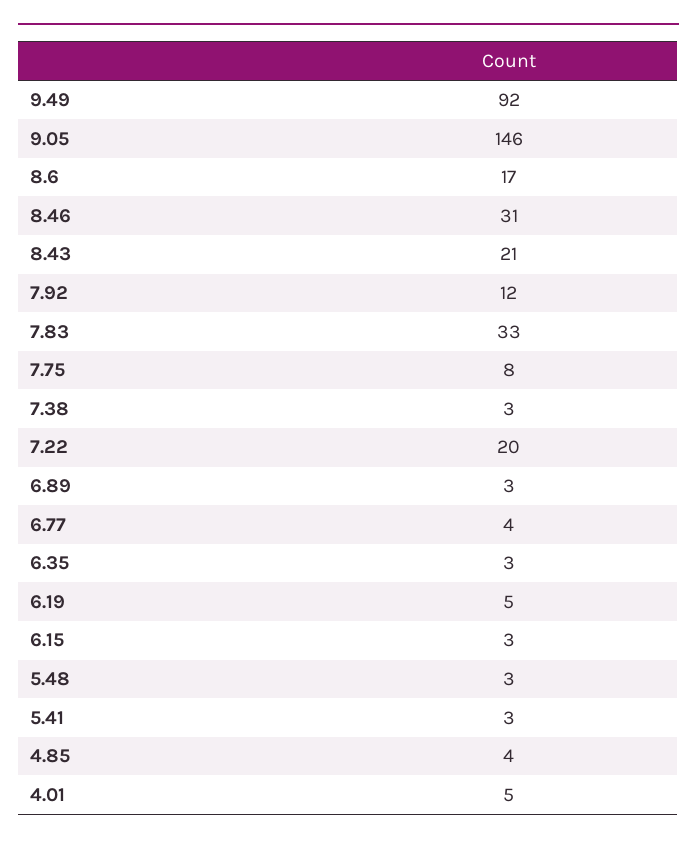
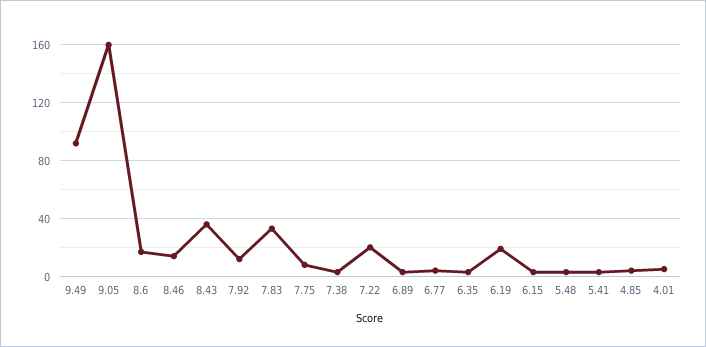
9.05: 146 -> 160
8.46: 31 -> 15
8.43: 21 -> 35
6.19: 5 -> 20

